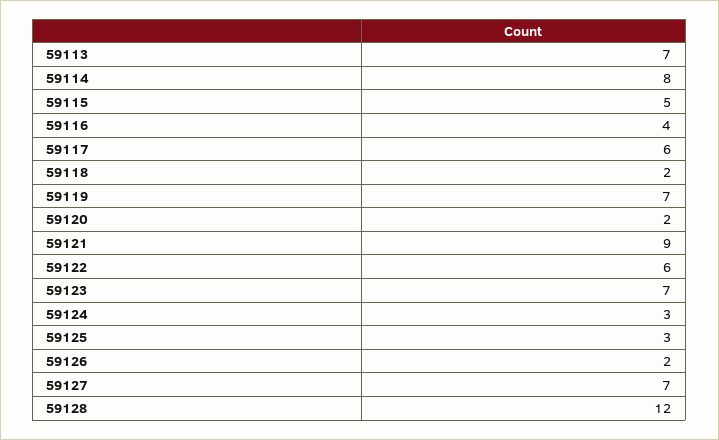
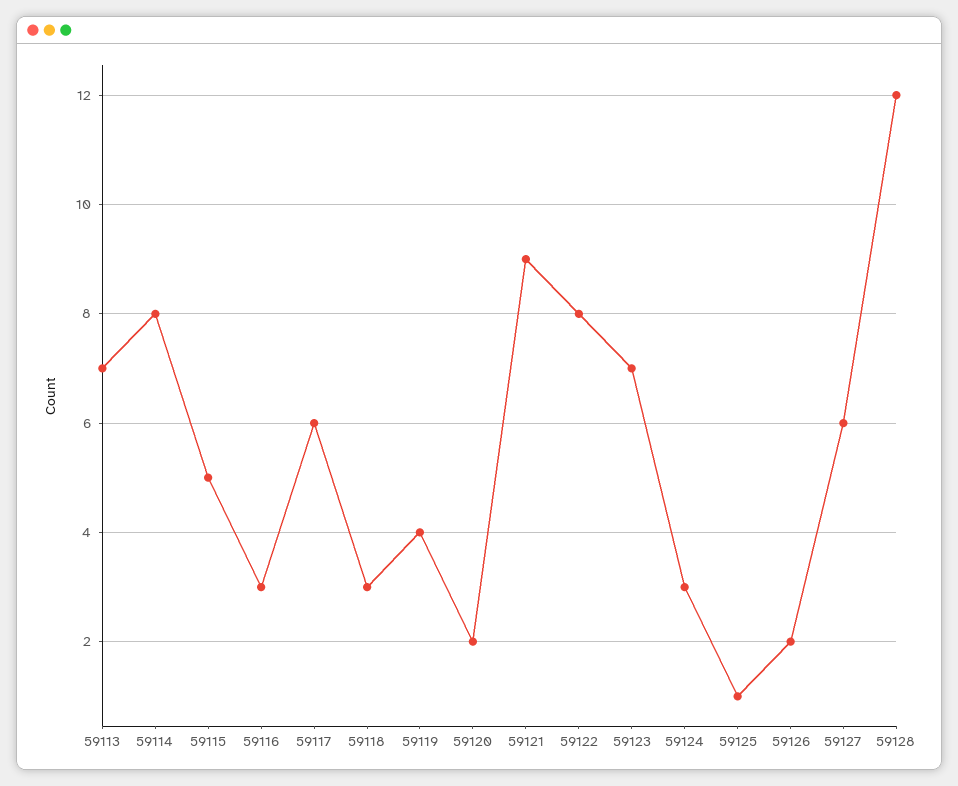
59116: 4 -> 3
59118: 2 -> 3
59119: 7 -> 4
59122: 6 -> 8
59125: 3 -> 1
59127: 7 -> 6

